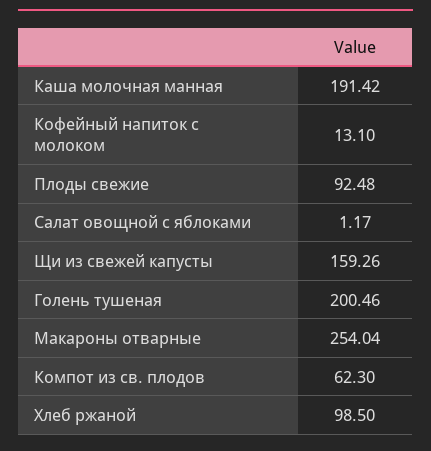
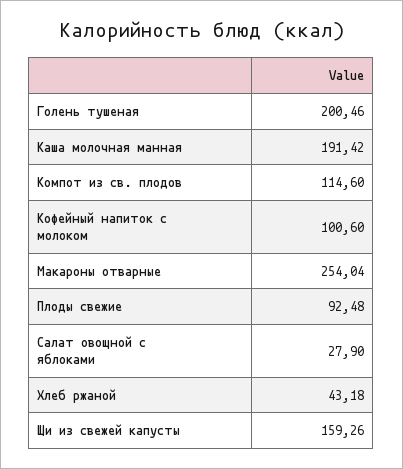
Кофейный напиток с молоком: 13.1 -> 100.6
Салат овощной с яблоками: 1.17 -> 27.9
Компот из св. плодов: 62.3 -> 114.6
Хлеб ржаной: 98.5 -> 43.18

